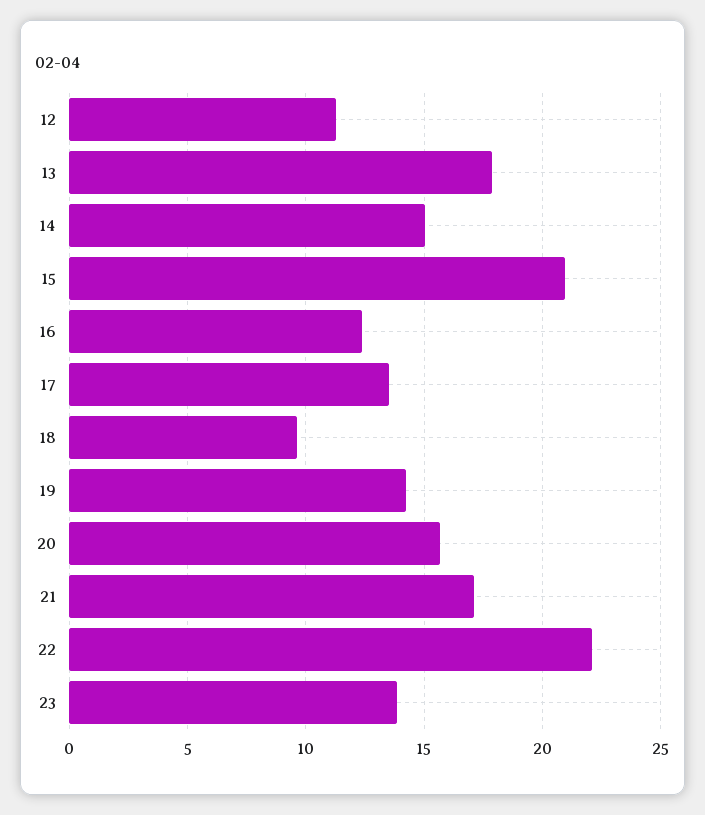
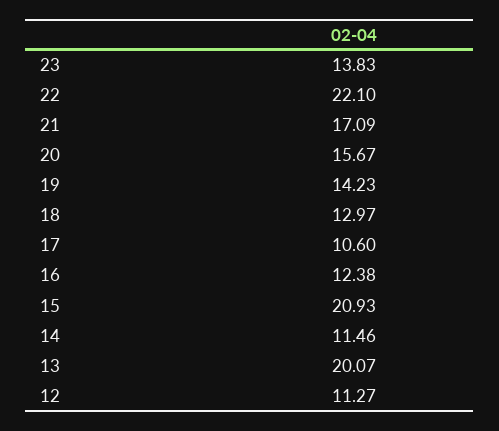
13: 18 -> 20.07
14: 15 -> 11.46
17: 13.5 -> 10.6
18: 9.5 -> 12.97

